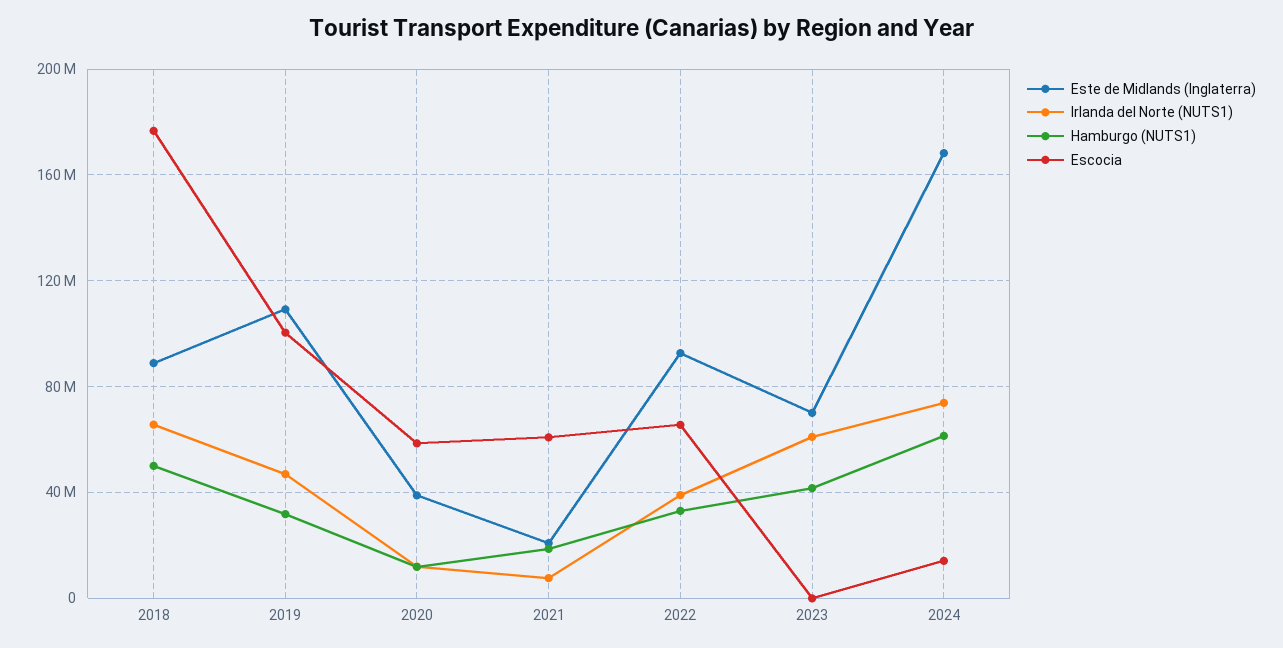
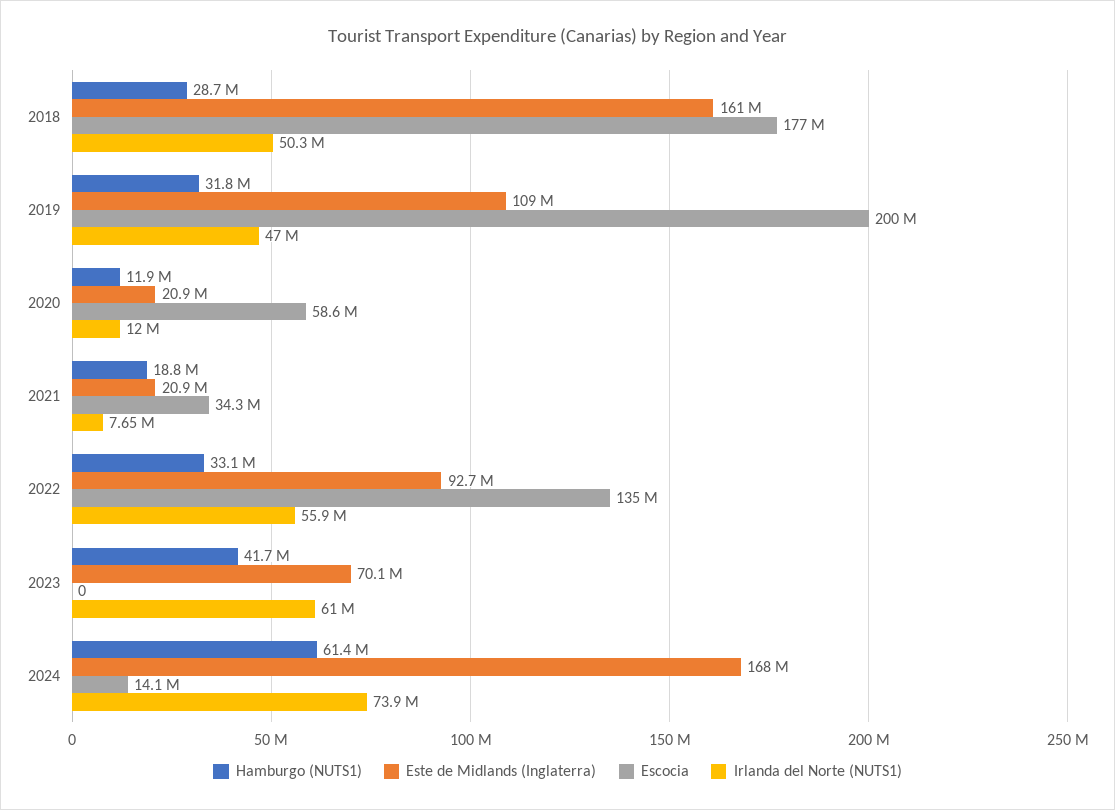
Este de Midlands (Inglaterra), 2018: 90000000 -> 161000000
Irlanda del Norte (NUTS1), 2018: 65000000 -> 50300000
Hamburgo (NUTS1), 2018: 50000000 -> 28700000
Escocia, 2019: 100000000 -> 200000000
Este de Midlands (Inglaterra), 2020: 40000000 -> 20900000
Escocia, 2021: 60000000 -> 34300000
Irlanda del Norte (NUTS1), 2022: 40000000 -> 55900000
Escocia, 2022: 65000000 -> 135000000

